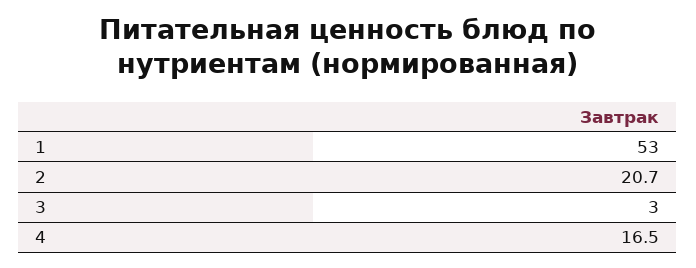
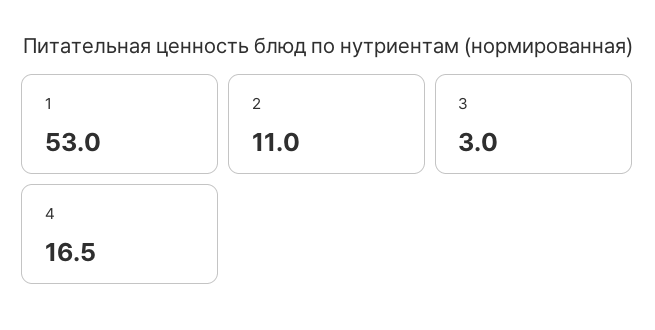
2: 20.7 -> 11

